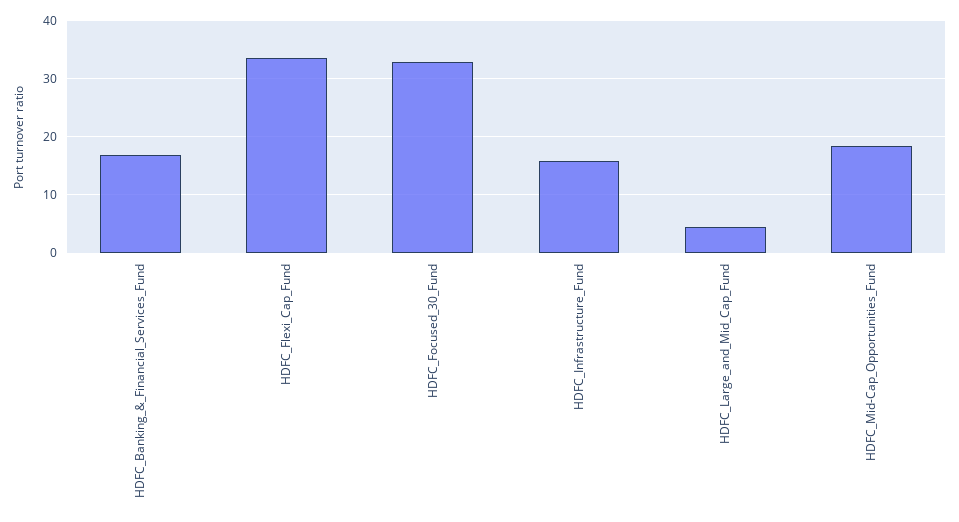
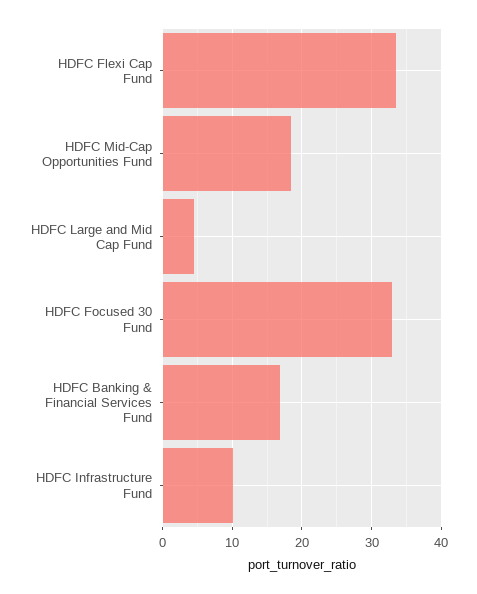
HDFC_Infrastructure_Fund: 16 -> 10

